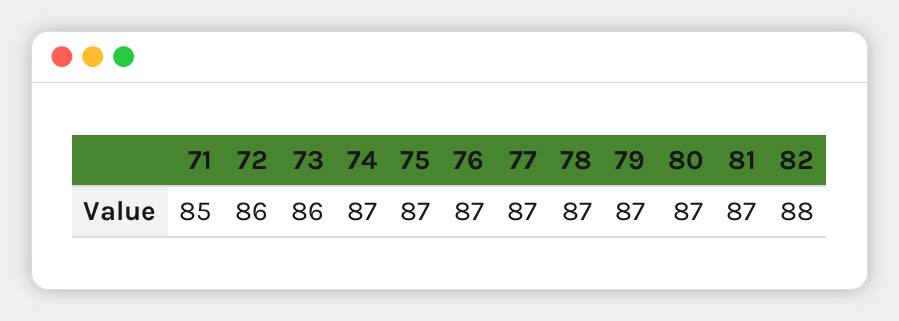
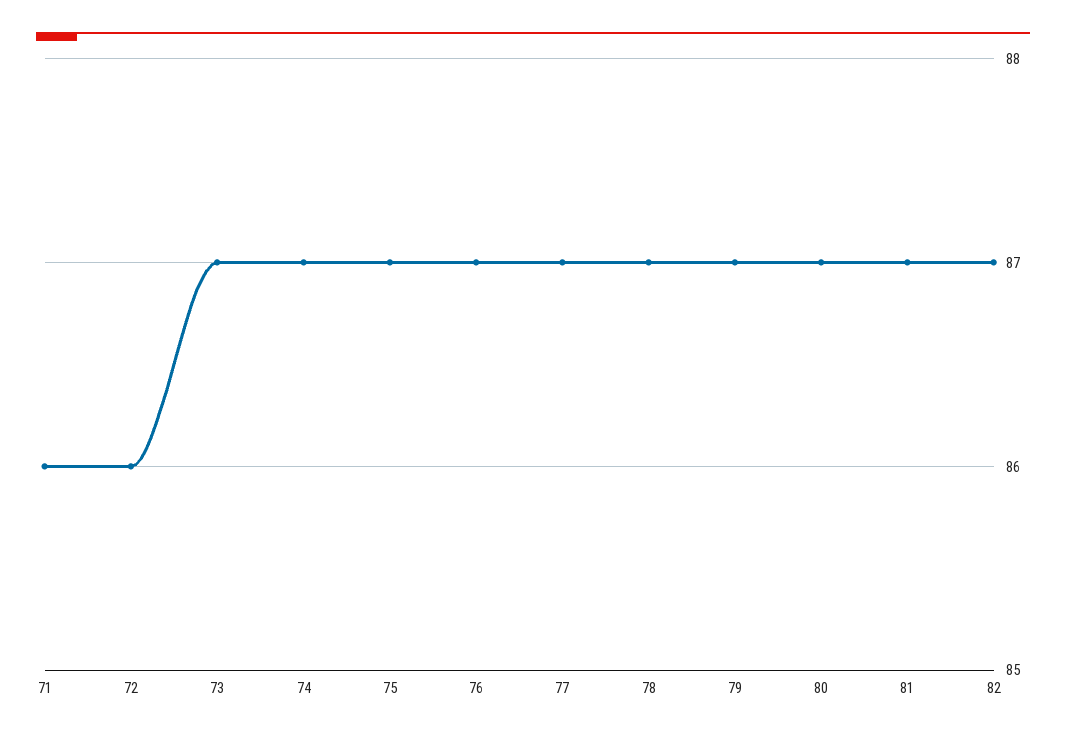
71: 85 -> 86
73: 86 -> 87
82: 88 -> 87

